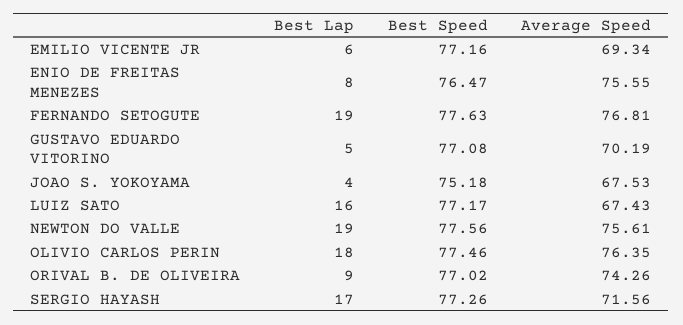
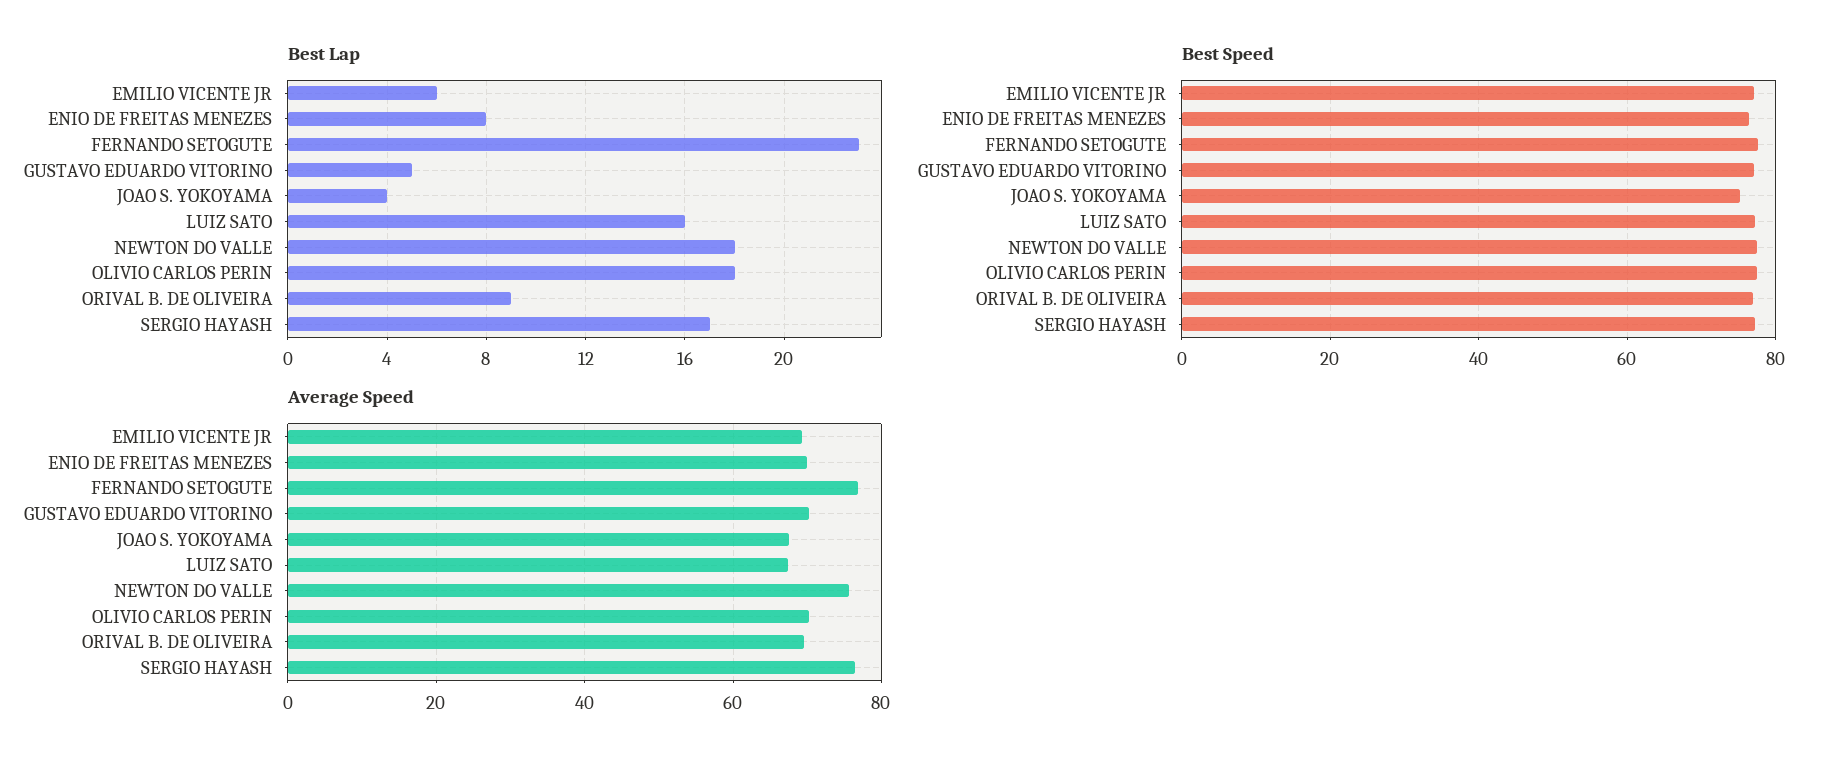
Average Speed, ENIO DE FREITAS MENEZES: 75.55 -> 70
Best Lap, FERNANDO SETOGUTE: 19 -> 23
Best Lap, NEWTON DO VALLE: 19 -> 18
Average Speed, OLIVIO CARLOS PERIN: 76.35 -> 70
Average Speed, ORIVAL B. DE OLIVEIRA: 74.26 -> 70
Average Speed, SERGIO HAYASH: 71.56 -> 76

